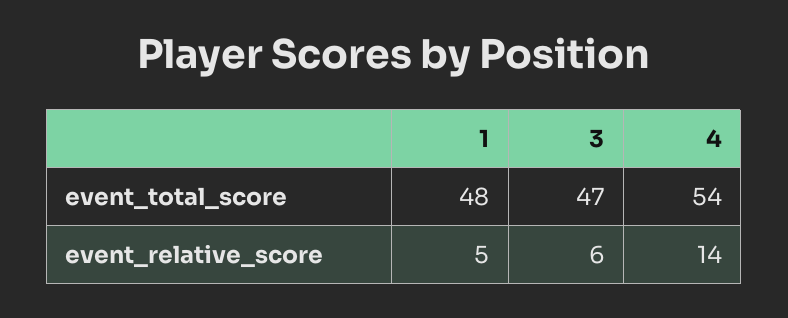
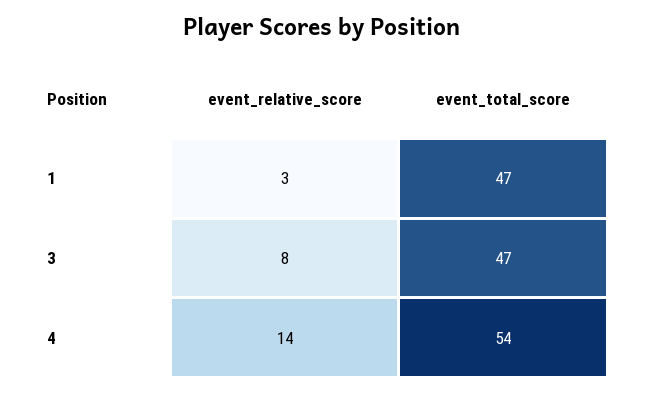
1, event_total_score: 48 -> 47
1, event_relative_score: 5 -> 3
3, event_relative_score: 6 -> 8

